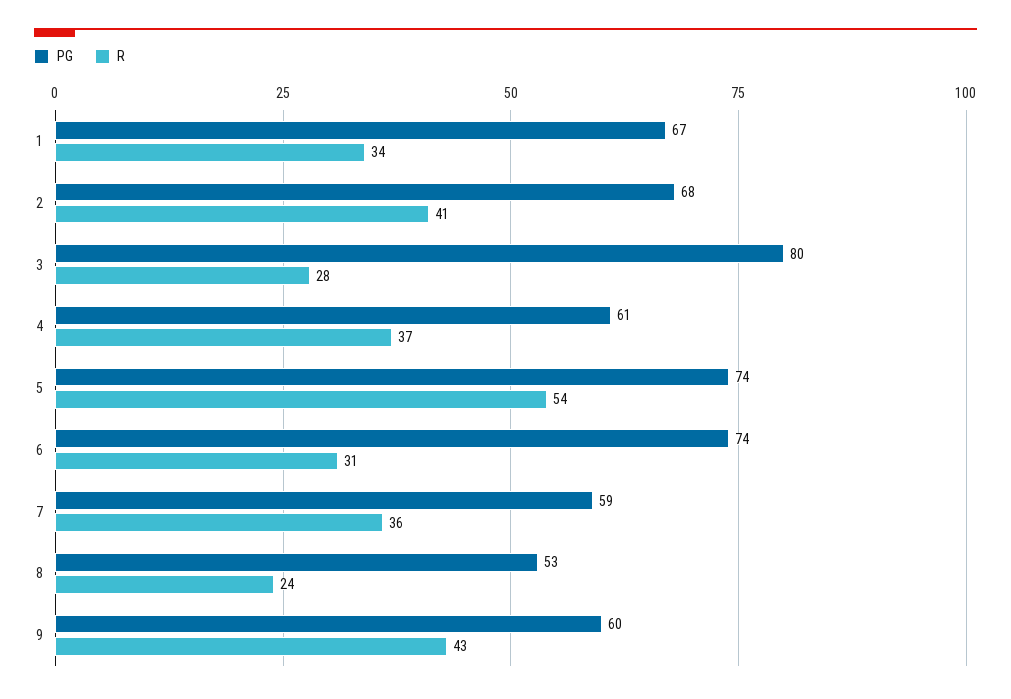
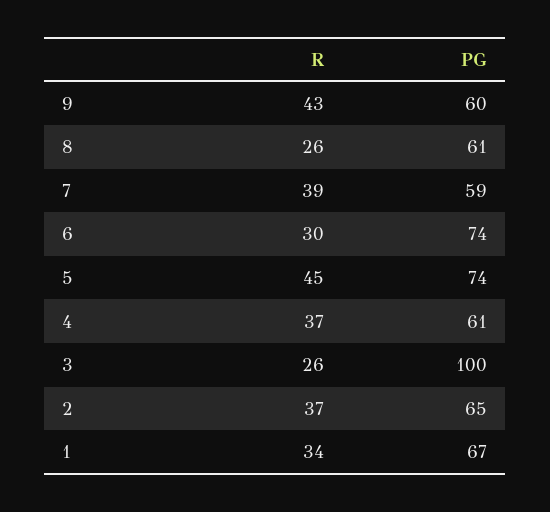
PG, 2: 68 -> 65
R, 2: 41 -> 37
PG, 3: 80 -> 100
R, 3: 28 -> 26
R, 5: 54 -> 45
R, 6: 31 -> 30
R, 7: 36 -> 39
PG, 8: 53 -> 61
R, 8: 24 -> 26

